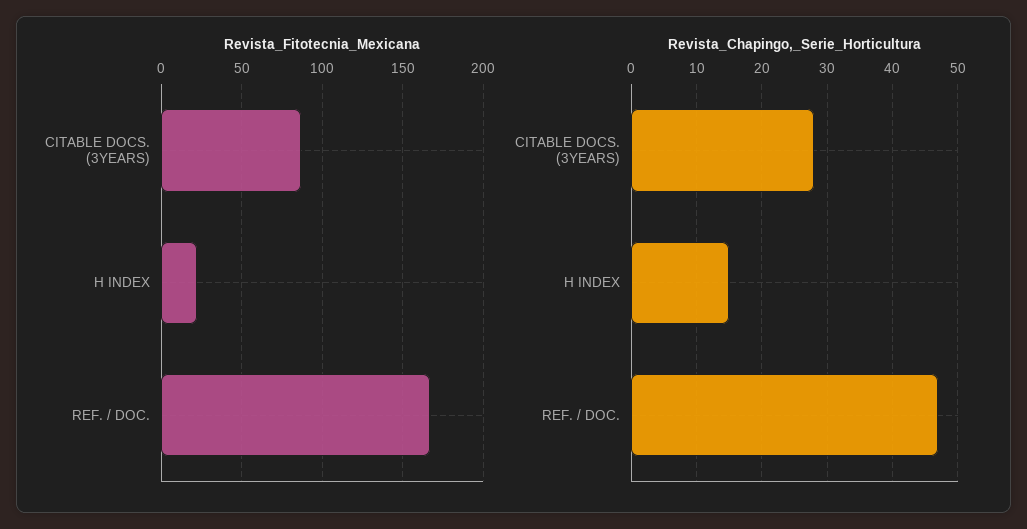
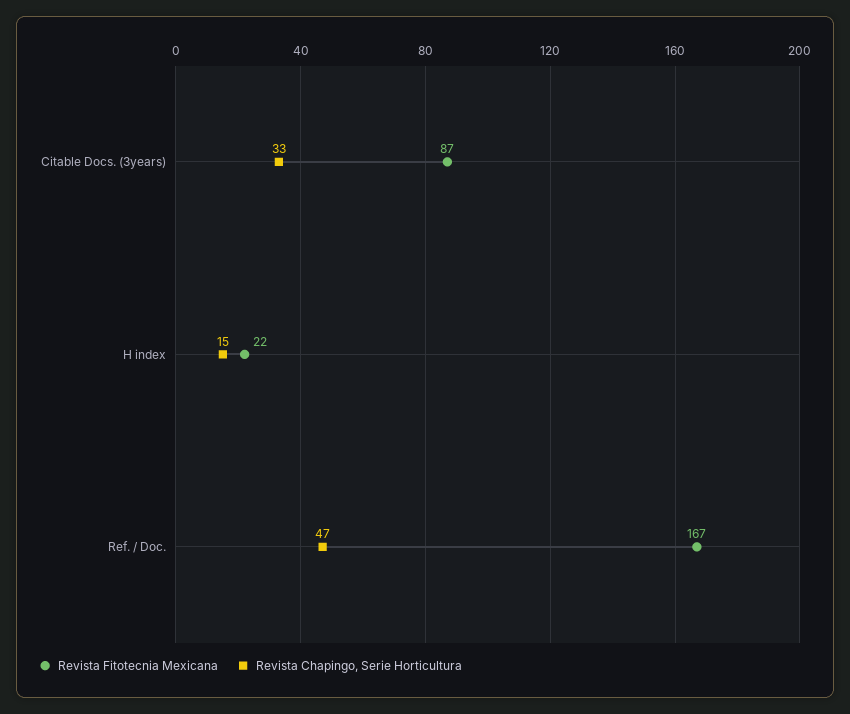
Revista_Chapingo,_Serie_Horticultura, CITABLE DOCS. (3YEARS): 28 -> 33

